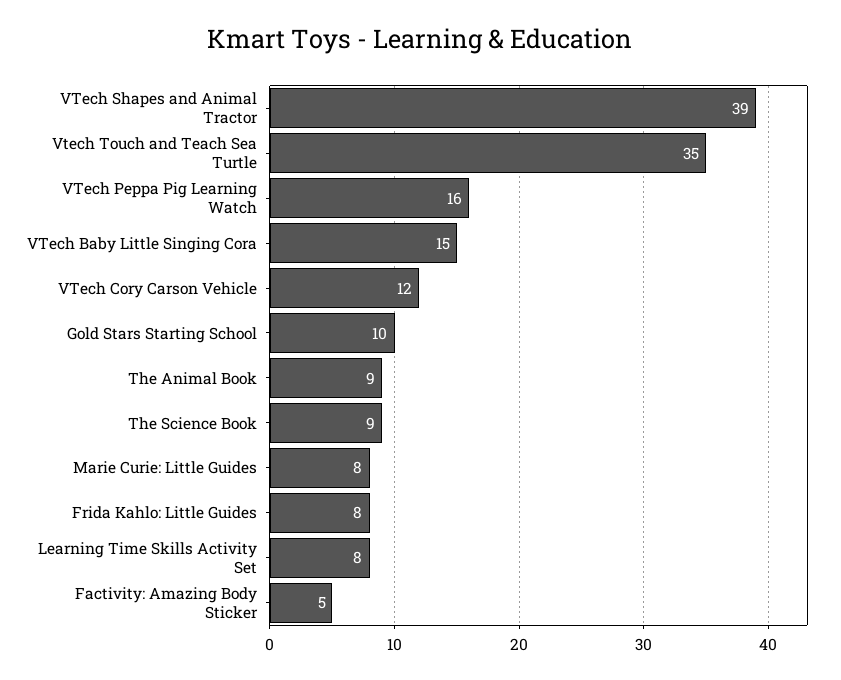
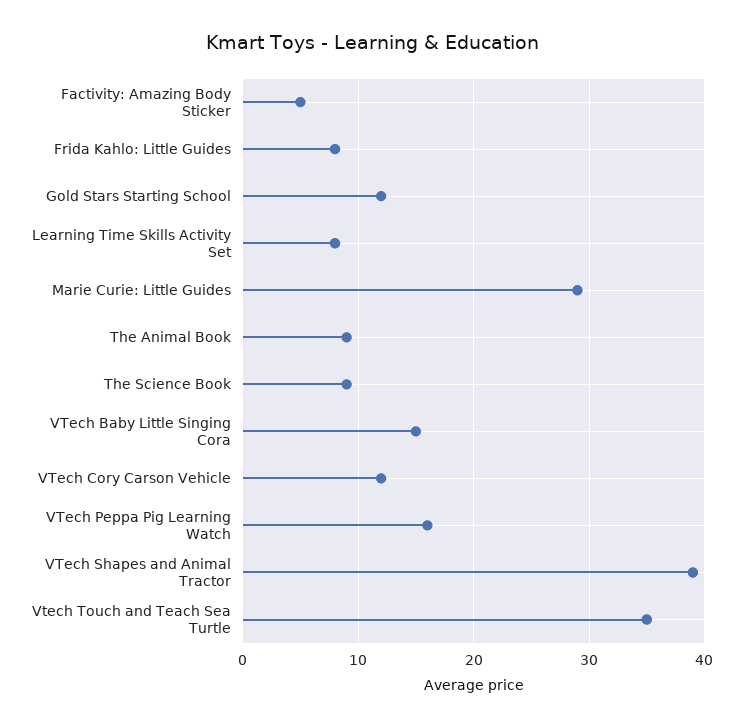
Gold Stars Starting School: 10 -> 12
Marie Curie: Little Guides: 8 -> 29

